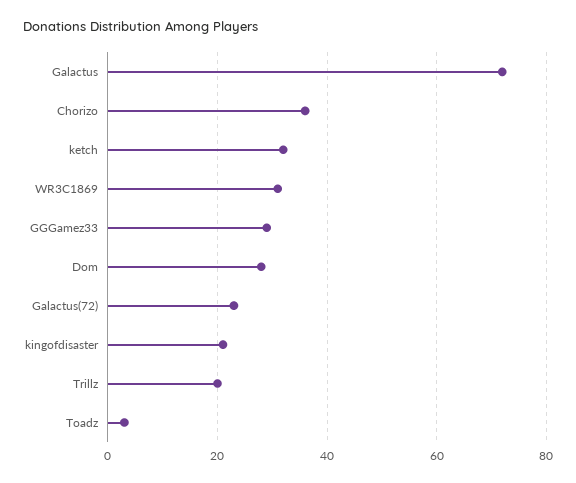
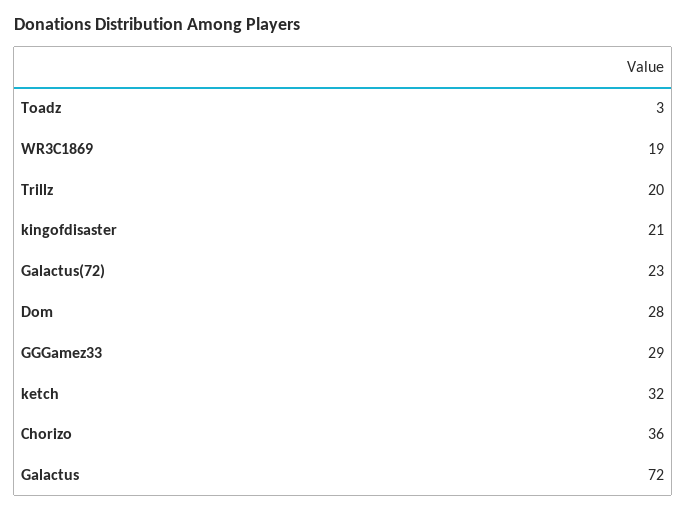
WR3C1869: 30 -> 19

